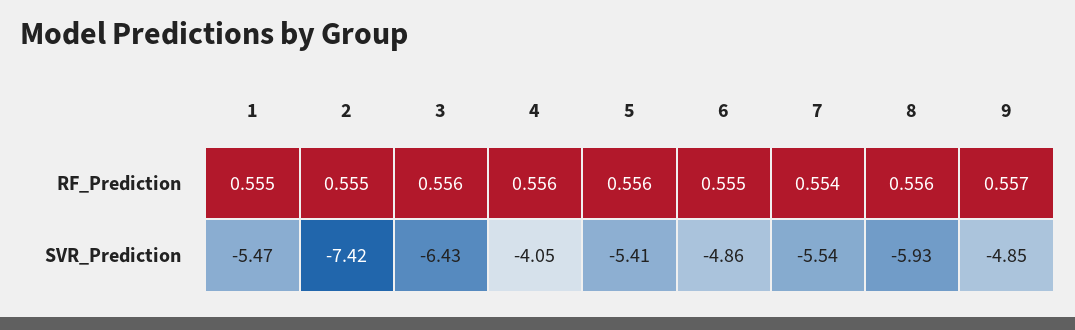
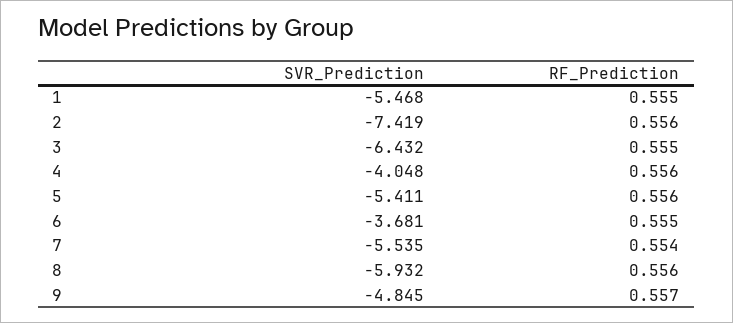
2, RF_Prediction: 0.555 -> 0.556
3, RF_Prediction: 0.556 -> 0.555
6, SVR_Prediction: -4.86 -> -3.681

